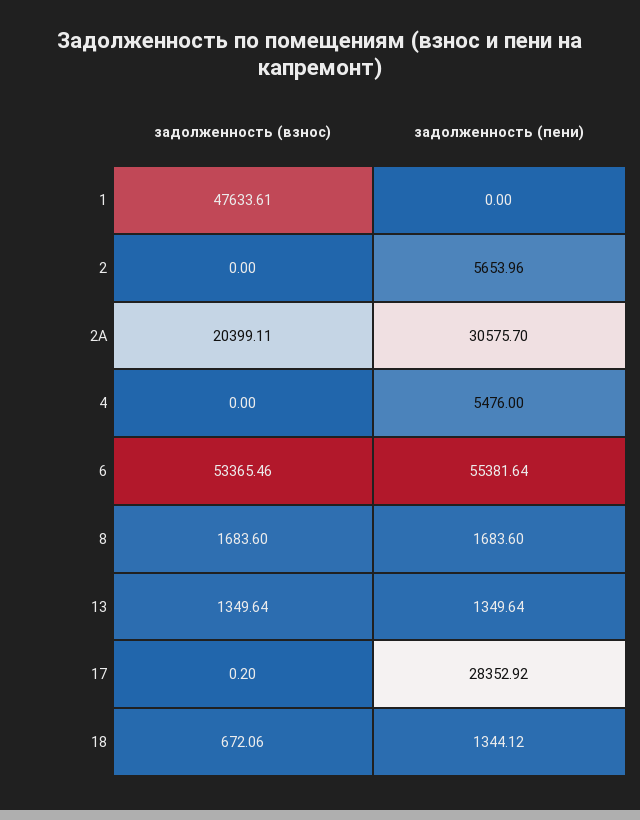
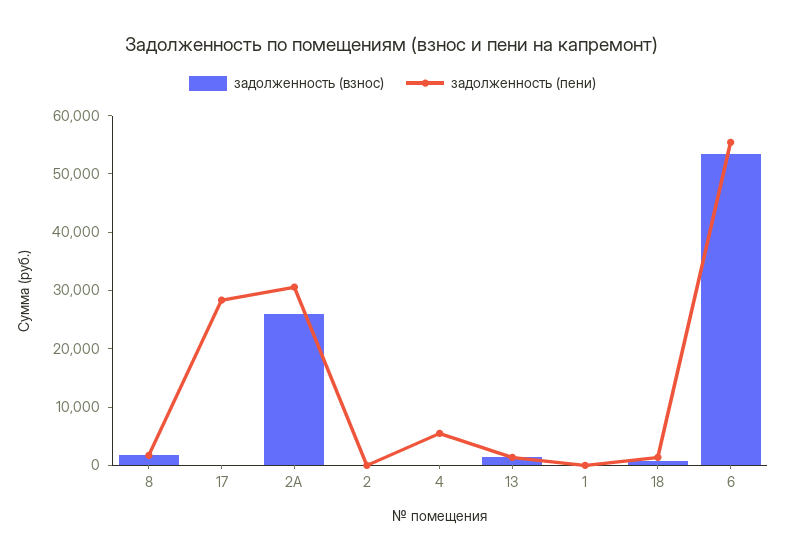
задолженность (взнос), 1: 47633.61 -> 0
задолженность (пени), 2: 5653.96 -> 0
задолженность (взнос), 2А: 20399.11 -> 26000

